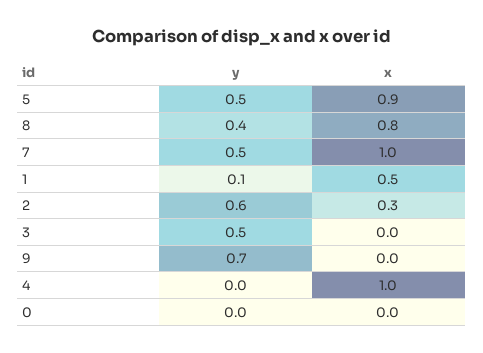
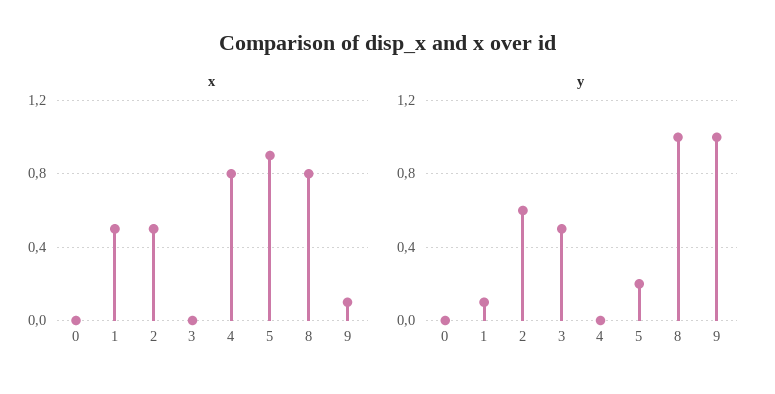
y, 5: 0.5 -> 0.2
y, 8: 0.4 -> 1
y, 7: 0.5 -> none
x, 7: 1 -> none
x, 2: 0.3 -> 0.5
y, 9: 0.7 -> 1
x, 9: 0 -> 0.1
x, 4: 1 -> 0.8

